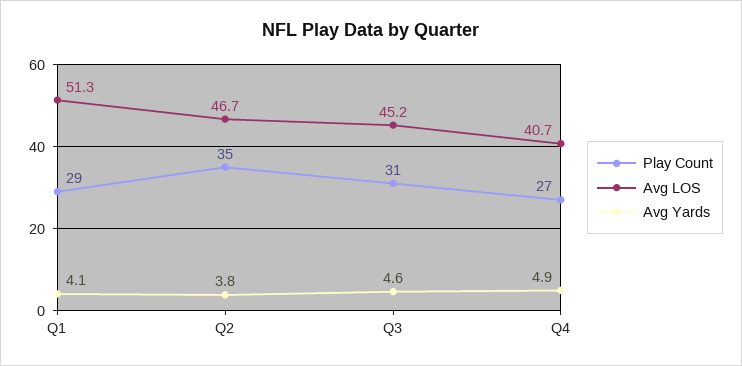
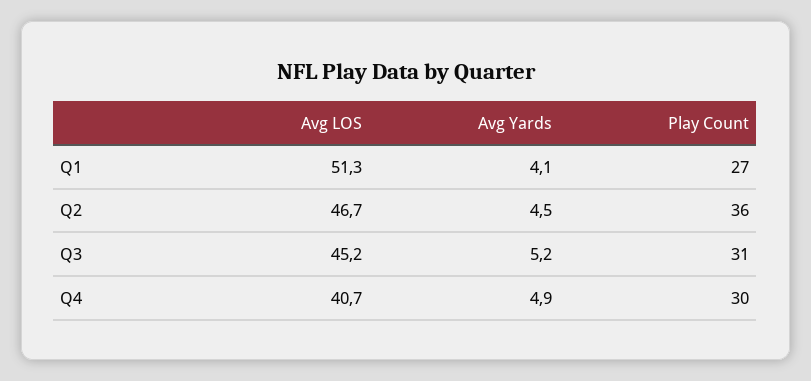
Play Count, Q1: 29 -> 27
Play Count, Q2: 35 -> 36
Avg Yards, Q2: 3.8 -> 4.5
Avg Yards, Q3: 4.6 -> 5.2
Play Count, Q4: 27 -> 30

